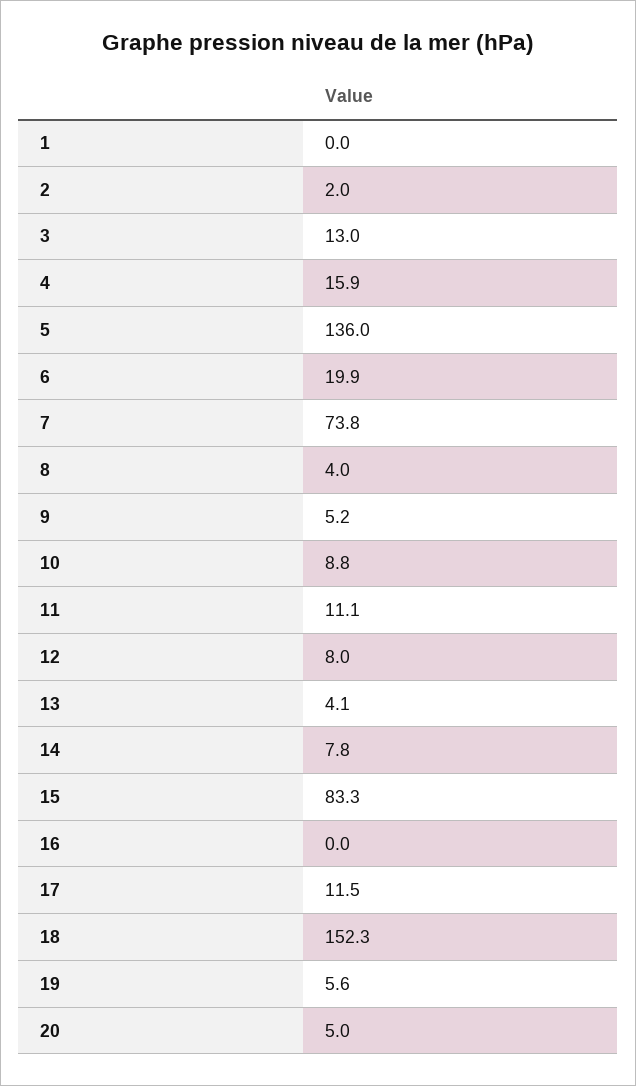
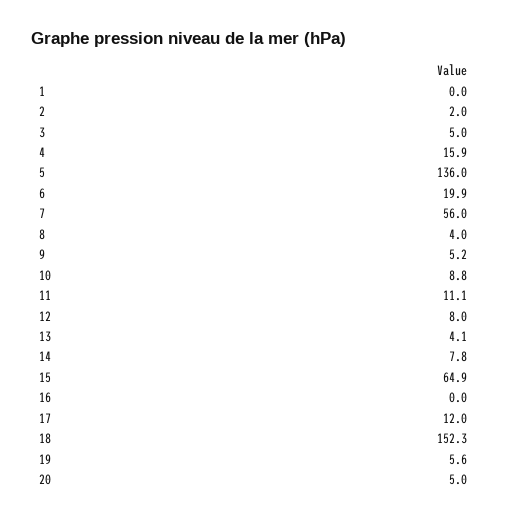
3: 13 -> 5
7: 73.8 -> 56
15: 83.3 -> 64.9
17: 11.5 -> 12

